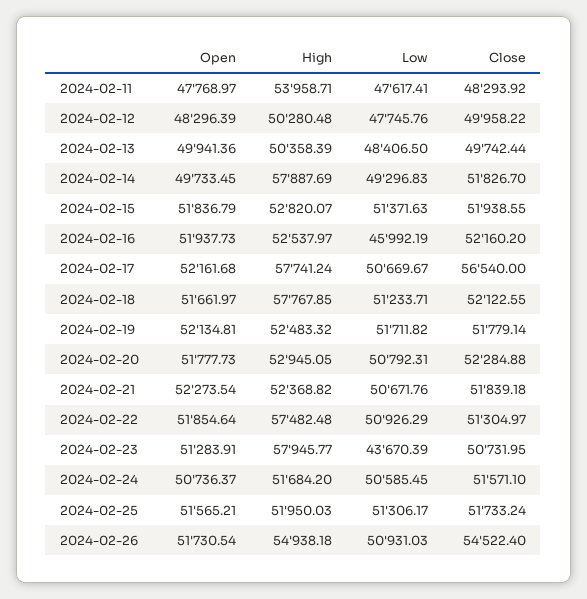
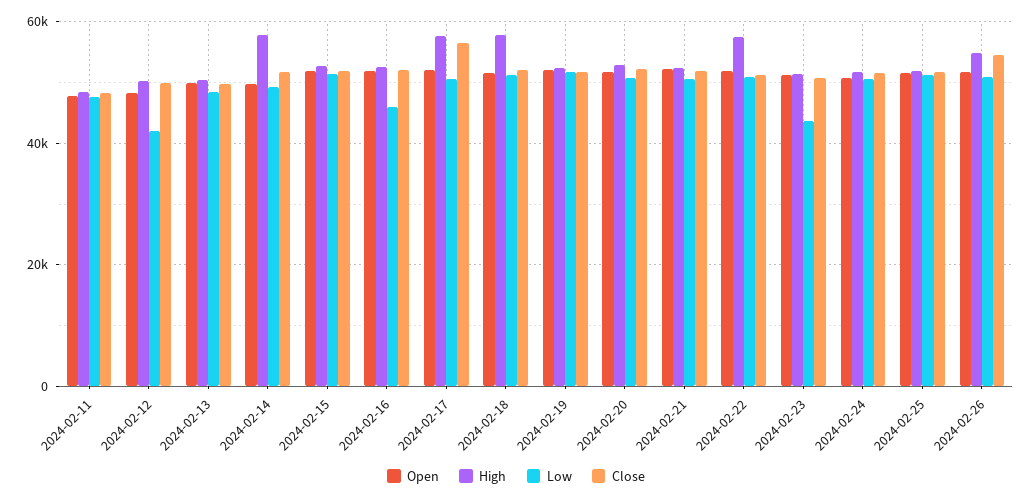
High, 2024-02-11: 53958.71 -> 48000
Low, 2024-02-12: 47745.76 -> 42000
High, 2024-02-23: 57945.77 -> 52000

